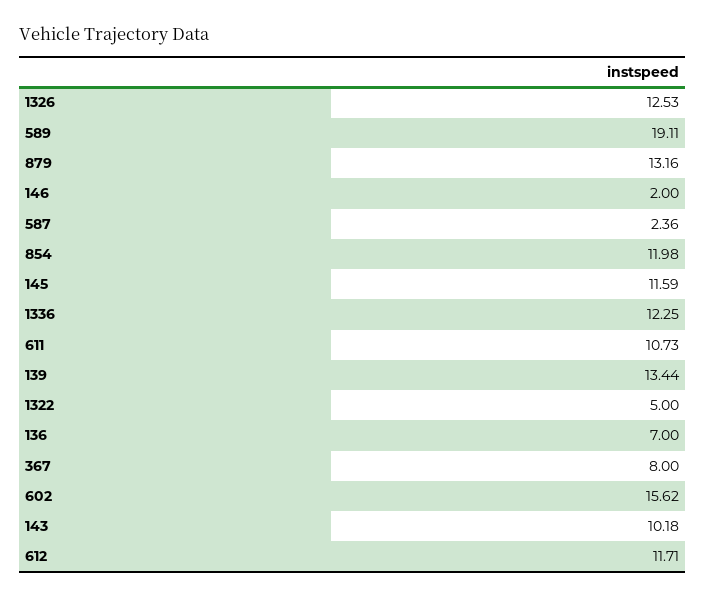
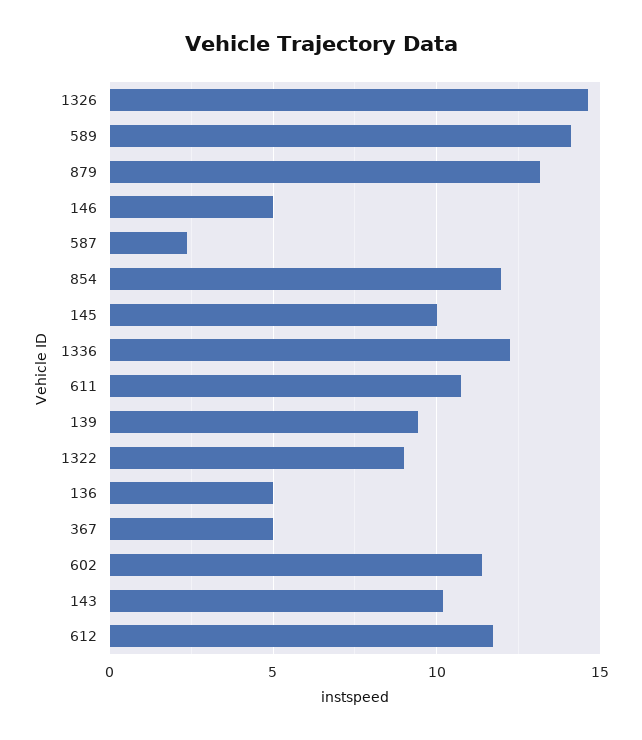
1326: 12.53 -> 14.5
589: 19.11 -> 14
146: 2 -> 5
145: 11.59 -> 10
139: 13.44 -> 9.5
1322: 5 -> 9
136: 7 -> 5
367: 8 -> 5
602: 15.62 -> 11.5

